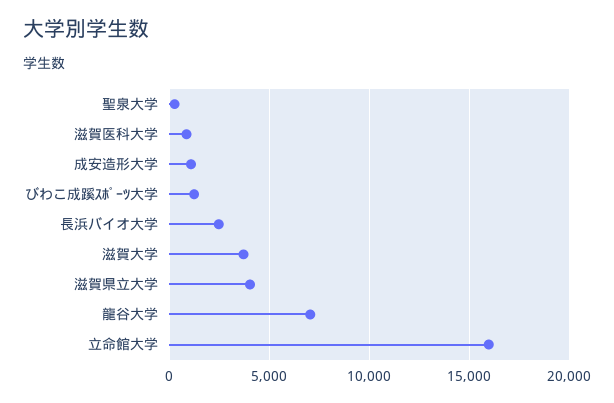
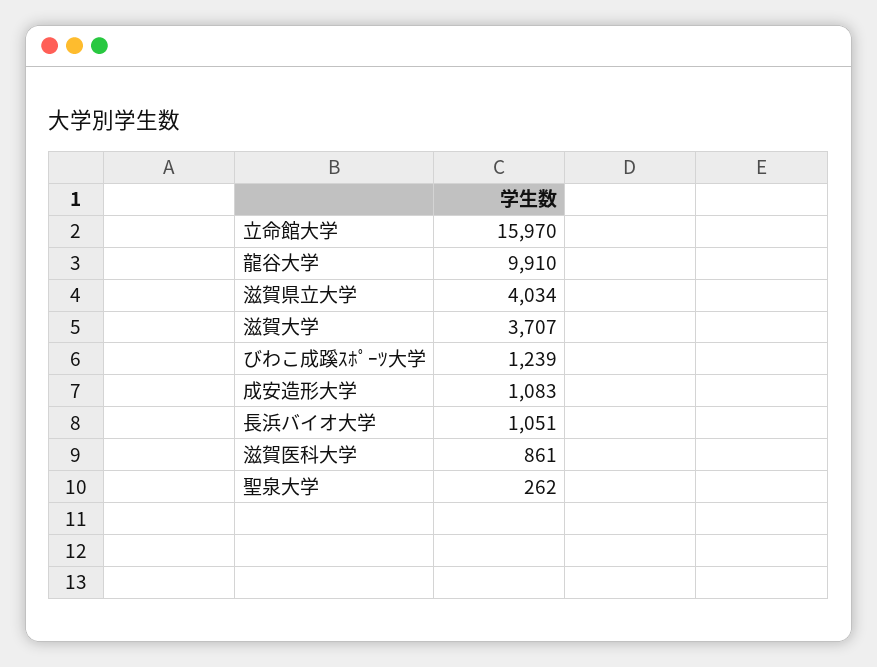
長浜バイオ大学: 2500 -> 1051
龍谷大学: 7000 -> 9910

